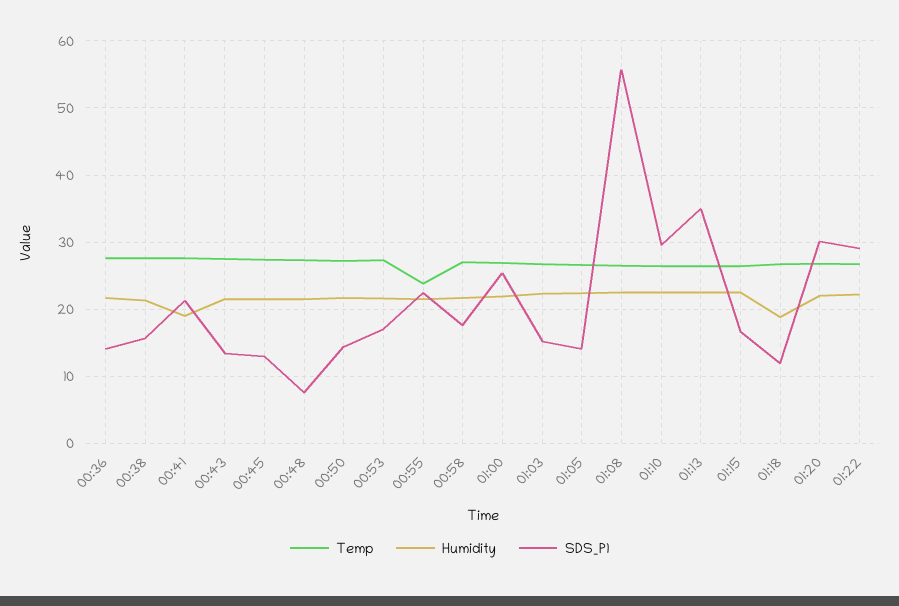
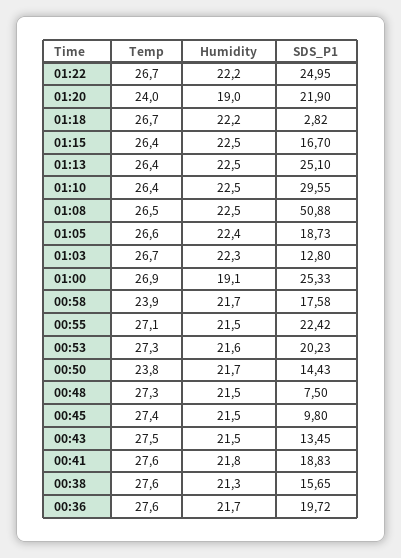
SDS_P1, 00:36: 14 -> 19.72
Humidity, 00:41: 19 -> 21.8
SDS_P1, 00:41: 21 -> 18.83
SDS_P1, 00:45: 13 -> 9.8
Temp, 00:50: 27 -> 23.8
SDS_P1, 00:53: 17 -> 20.23
Temp, 00:55: 24 -> 27.1
Temp, 00:58: 27 -> 23.9
Humidity, 01:00: 22 -> 19.1
SDS_P1, 01:03: 15 -> 12.8
SDS_P1, 01:05: 14 -> 18.73
SDS_P1, 01:08: 56 -> 50.88
SDS_P1, 01:13: 35 -> 25.1
Humidity, 01:18: 19 -> 22.2
SDS_P1, 01:18: 12 -> 2.82
Temp, 01:20: 27 -> 24
Humidity, 01:20: 22 -> 19
SDS_P1, 01:20: 30 -> 21.9
SDS_P1, 01:22: 29 -> 24.95

